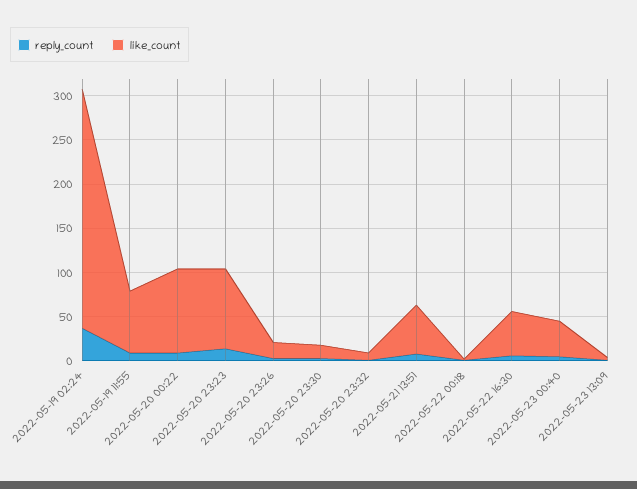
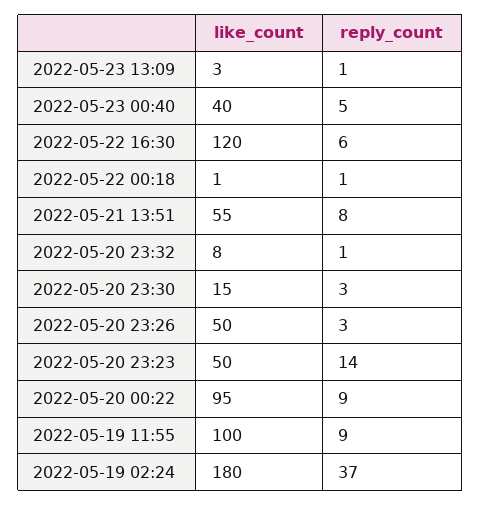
like_count, 2022-05-19 02:24: 270 -> 180
like_count, 2022-05-19 11:55: 70 -> 100
like_count, 2022-05-20 23:23: 90 -> 50
like_count, 2022-05-20 23:26: 20 -> 50
like_count, 2022-05-22 16:30: 50 -> 120

